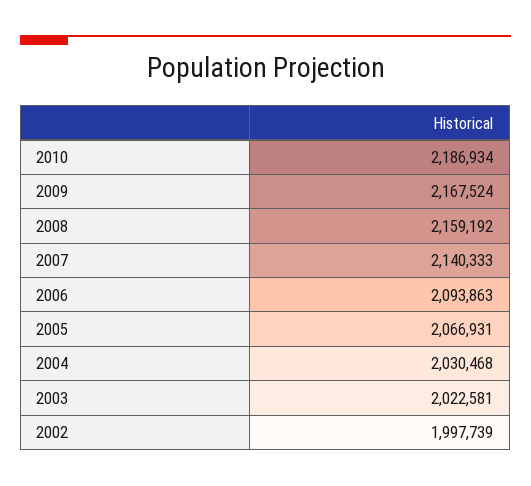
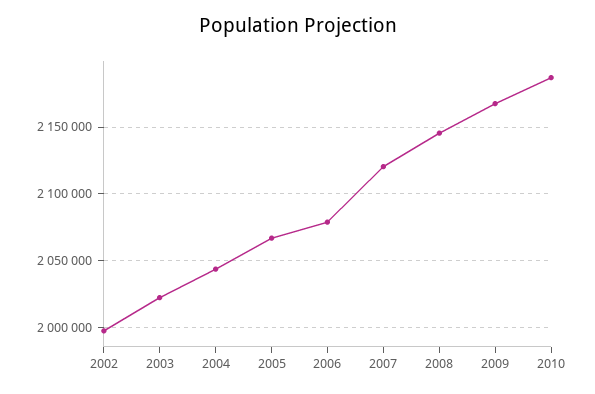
2008: 2159192 -> 2145000
2007: 2140333 -> 2120000
2006: 2093863 -> 2080000
2004: 2030468 -> 2045000

